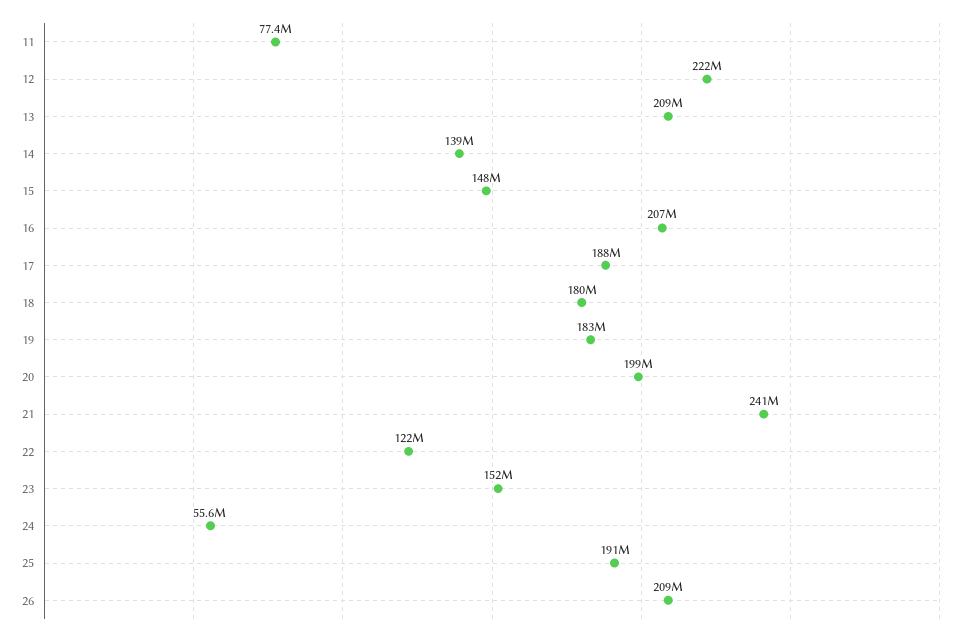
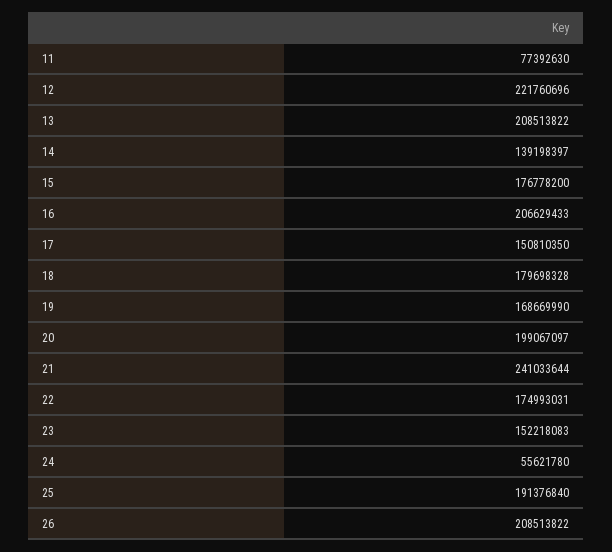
15: 148000000 -> 176778200
17: 188000000 -> 150810350
19: 183000000 -> 168669990
22: 122000000 -> 174993031

